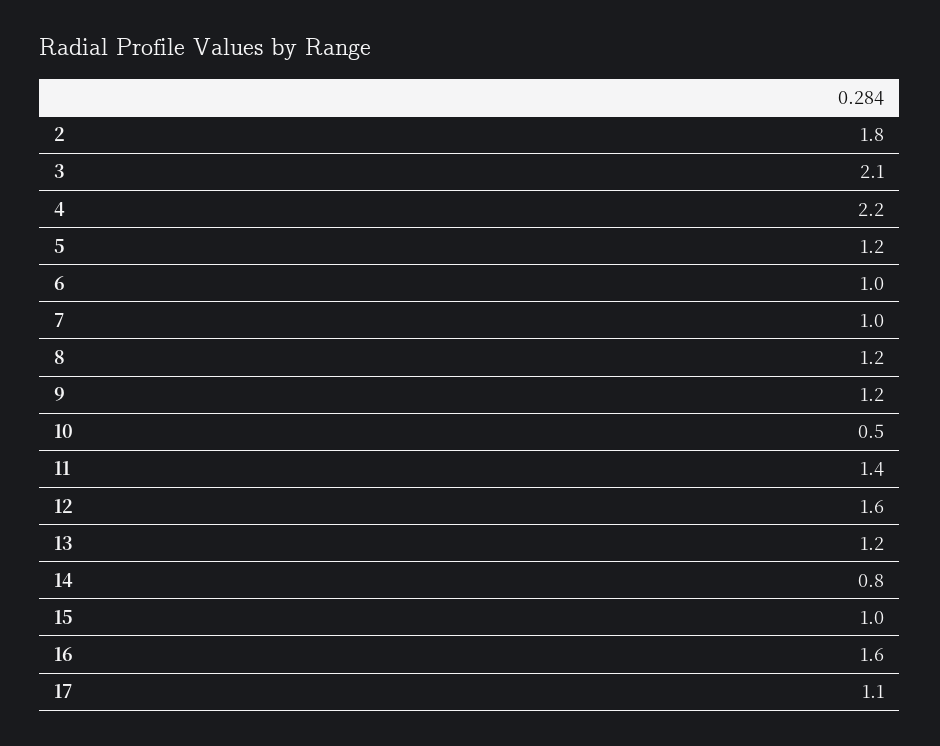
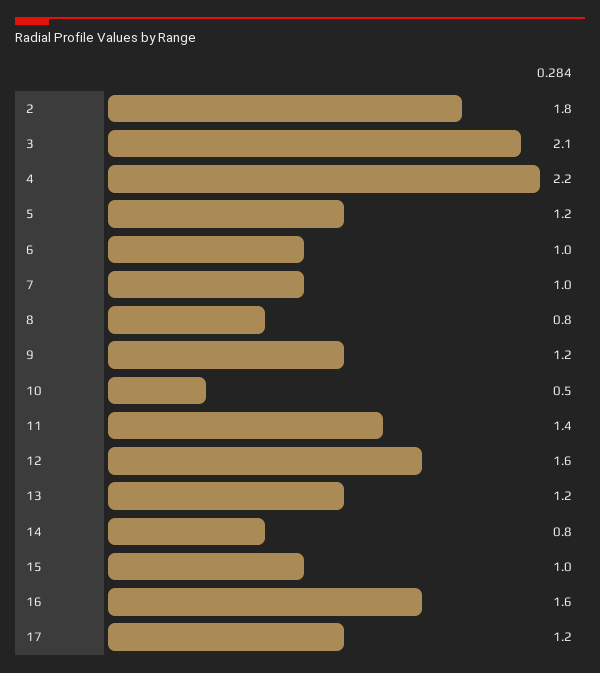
8: 1.2 -> 0.8
17: 1.1 -> 1.2

